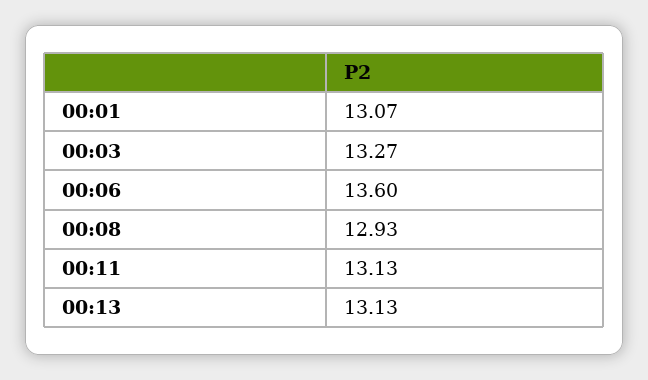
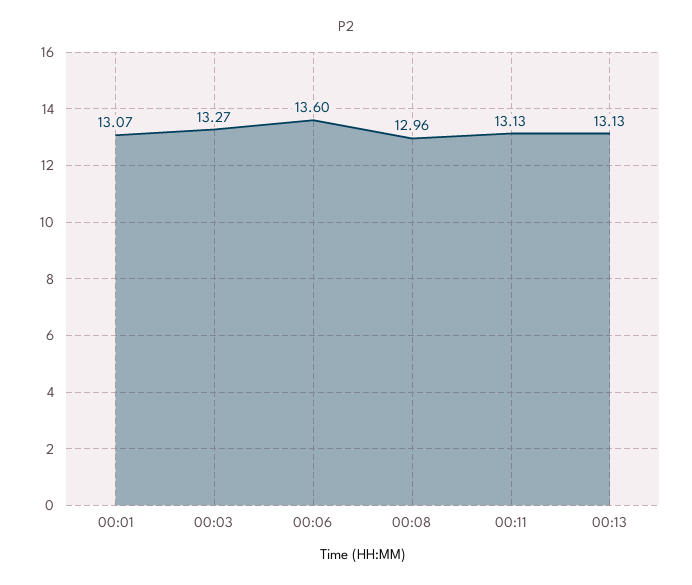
00:08: 12.93 -> 12.96

